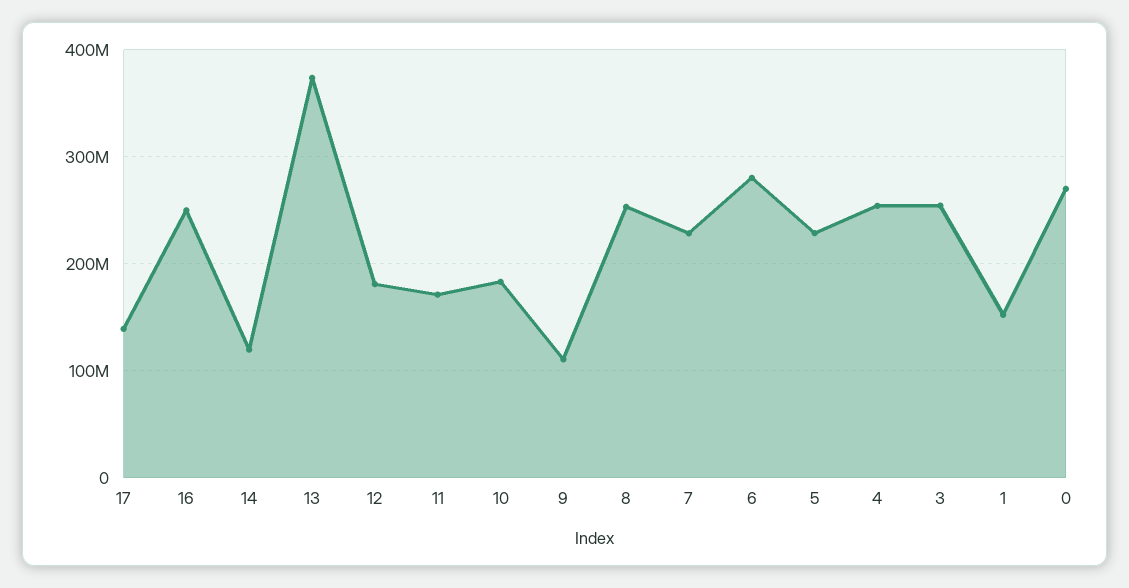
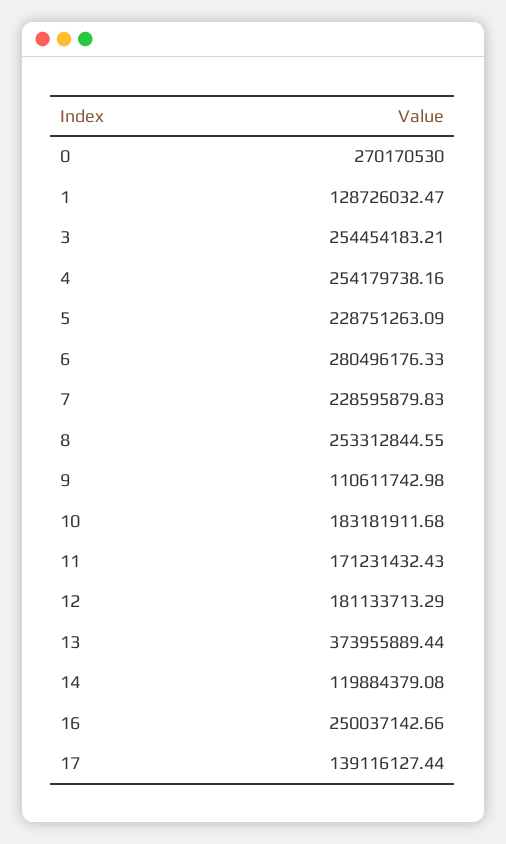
1: 150000000 -> 128726032.47

